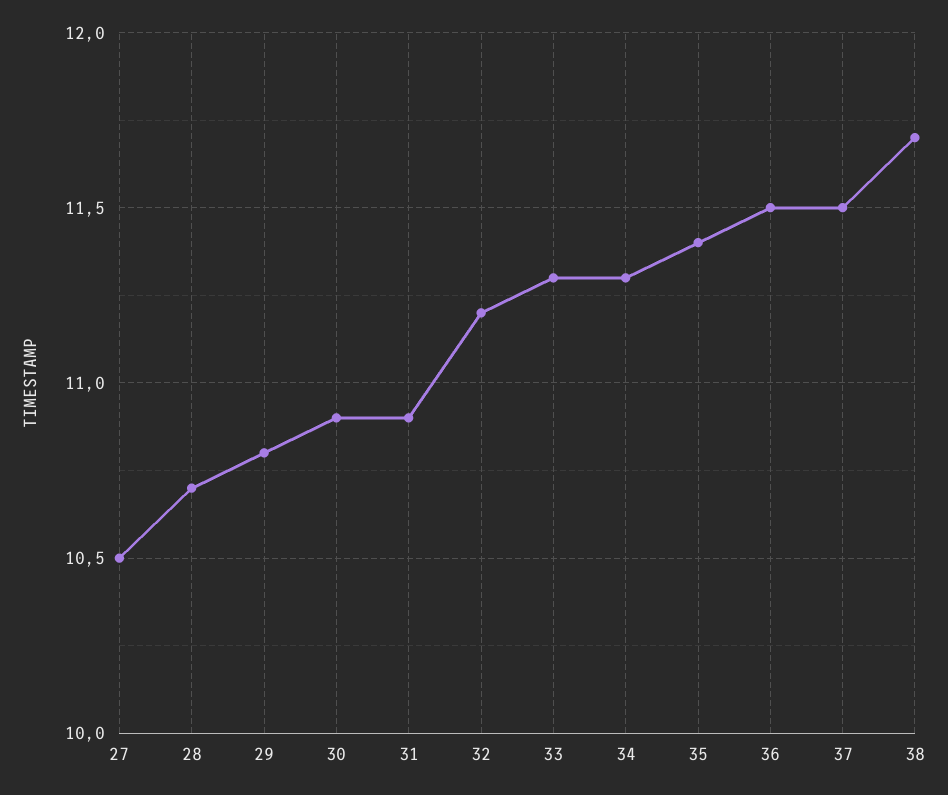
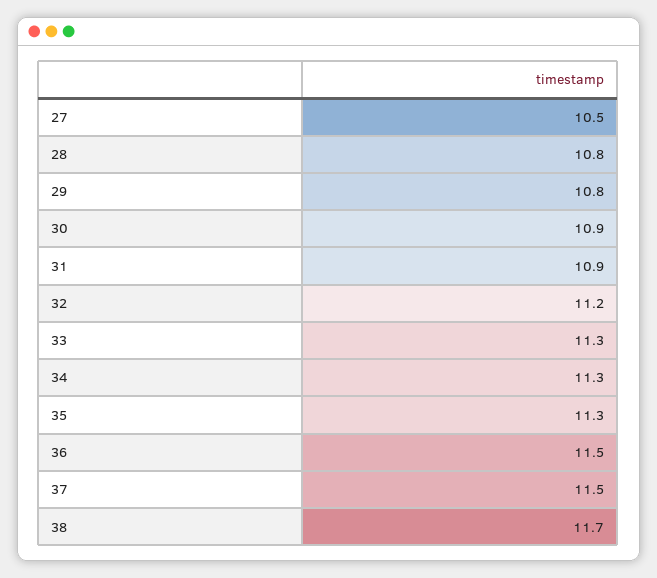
28: 10.7 -> 10.8
35: 11.4 -> 11.3

